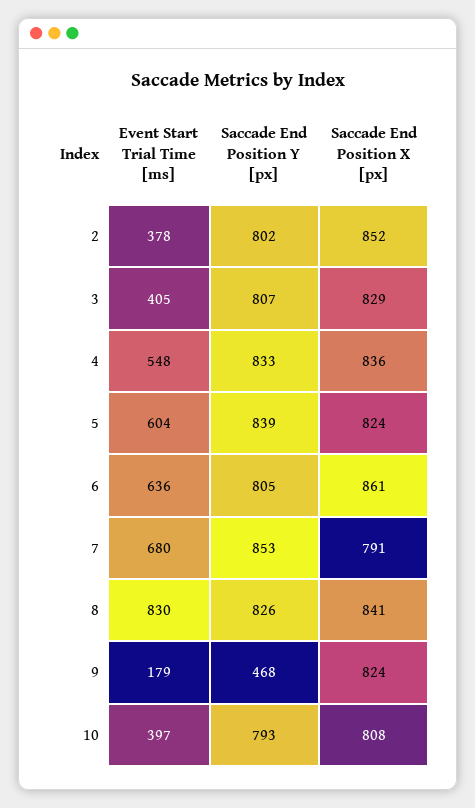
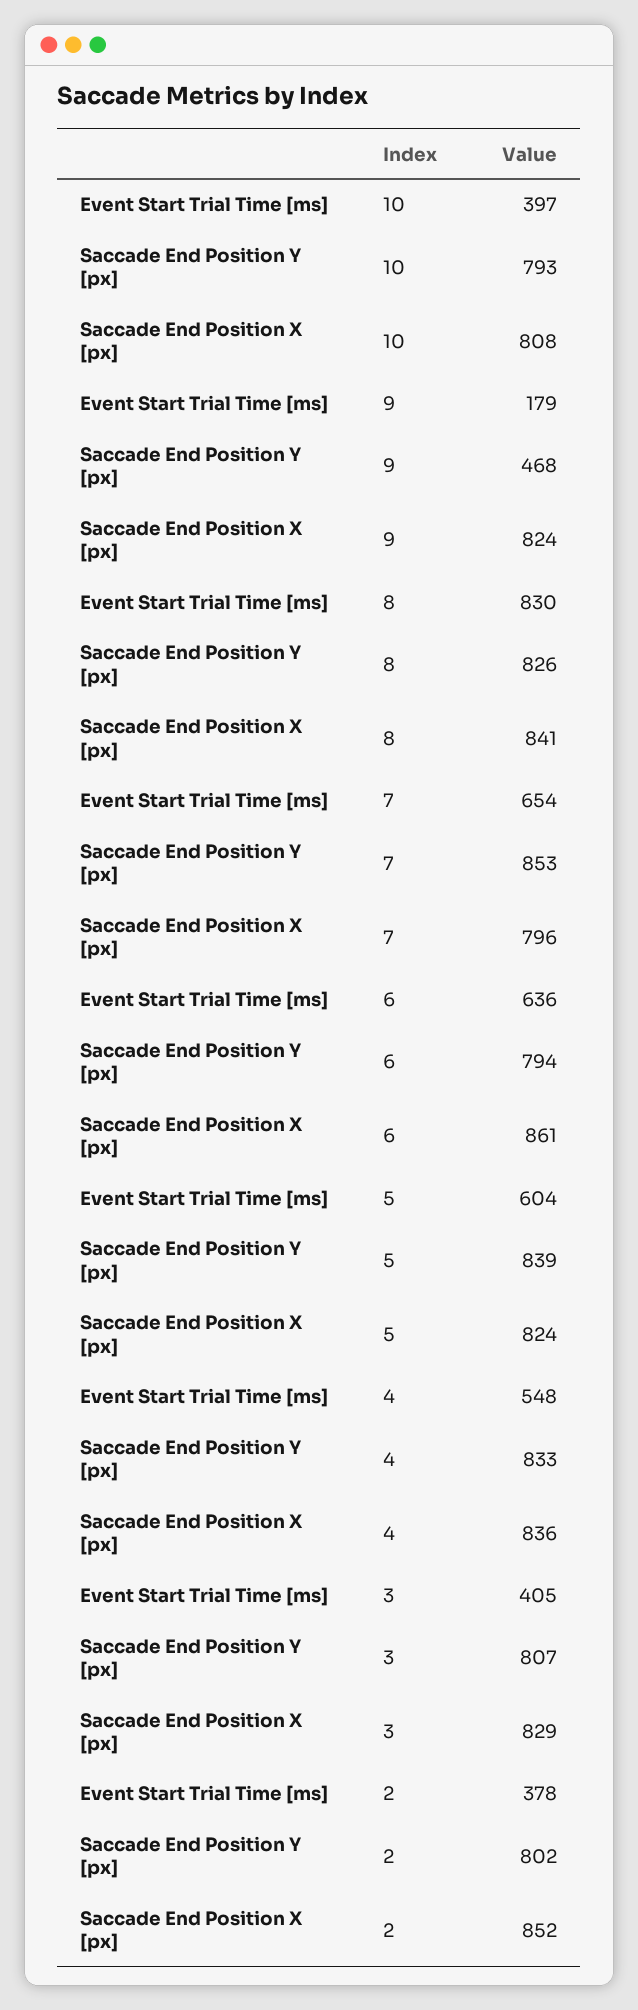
Saccade End Position Y [px], 6: 805 -> 794
Event Start Trial Time [ms], 7: 680 -> 654
Saccade End Position X [px], 7: 791 -> 796

